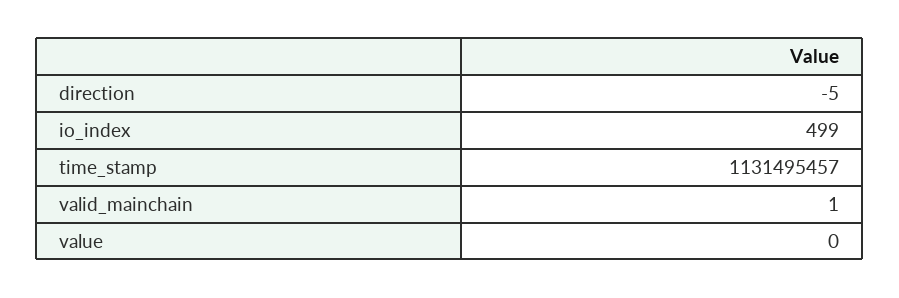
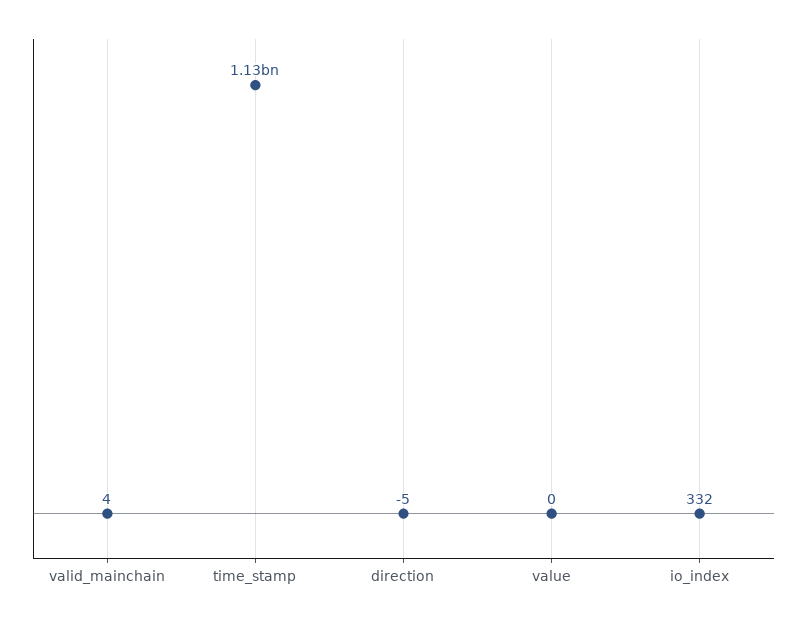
io_index: 499 -> 332
valid_mainchain: 1 -> 4

